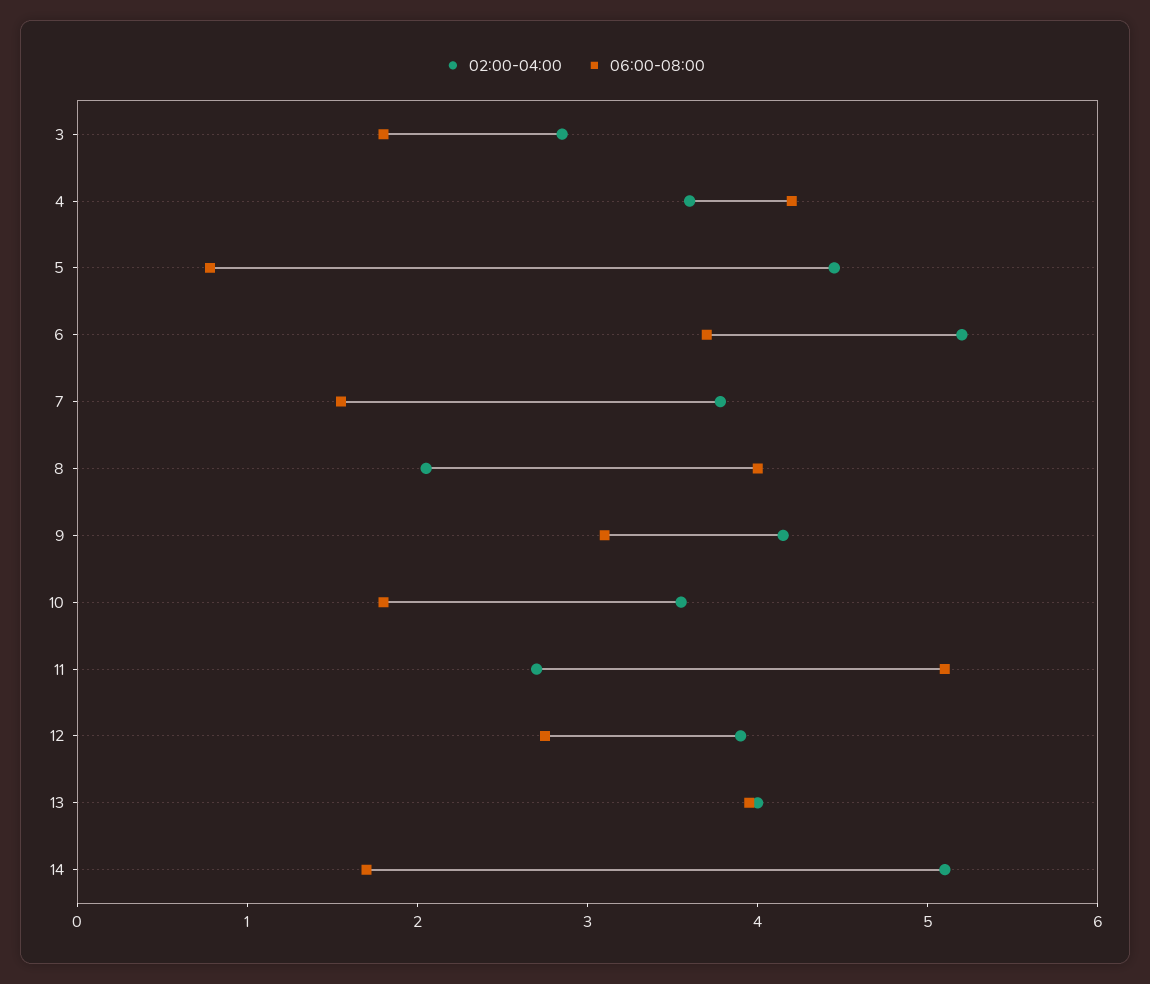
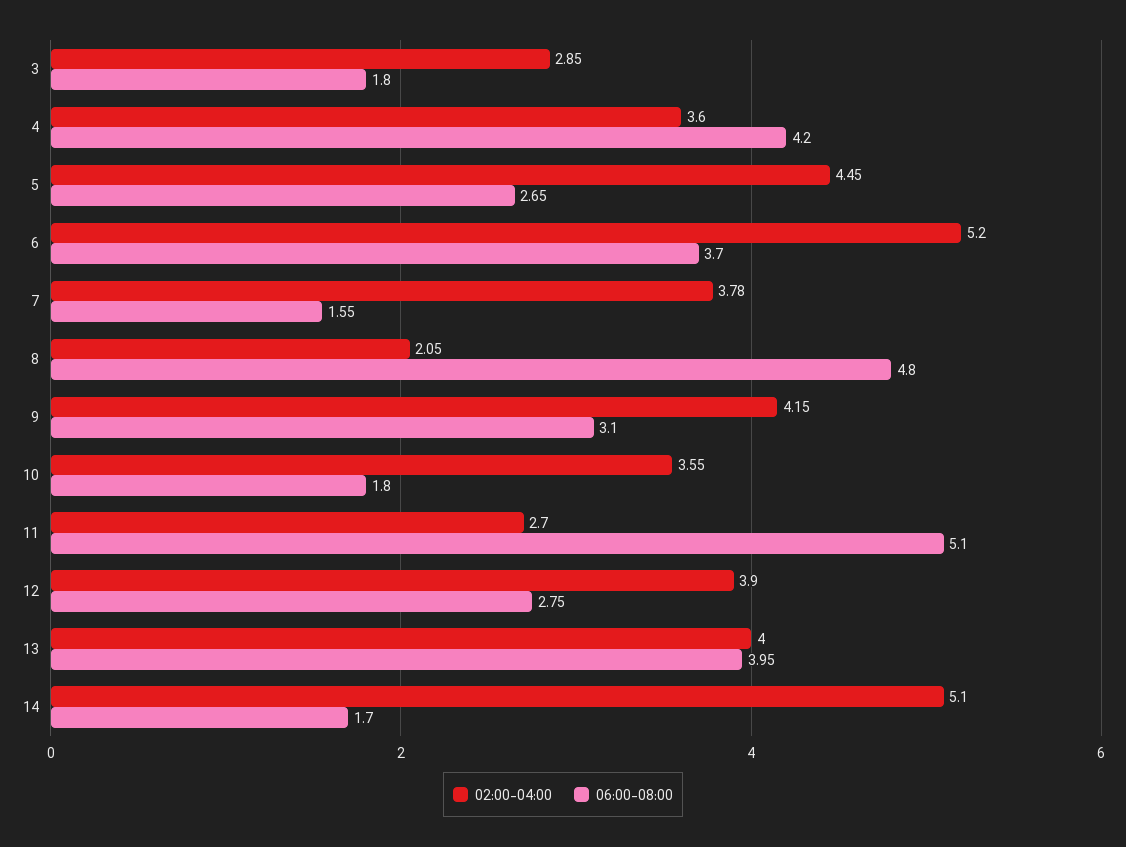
06:00-08:00, 5: 0.8 -> 2.65
06:00-08:00, 8: 4 -> 4.8

